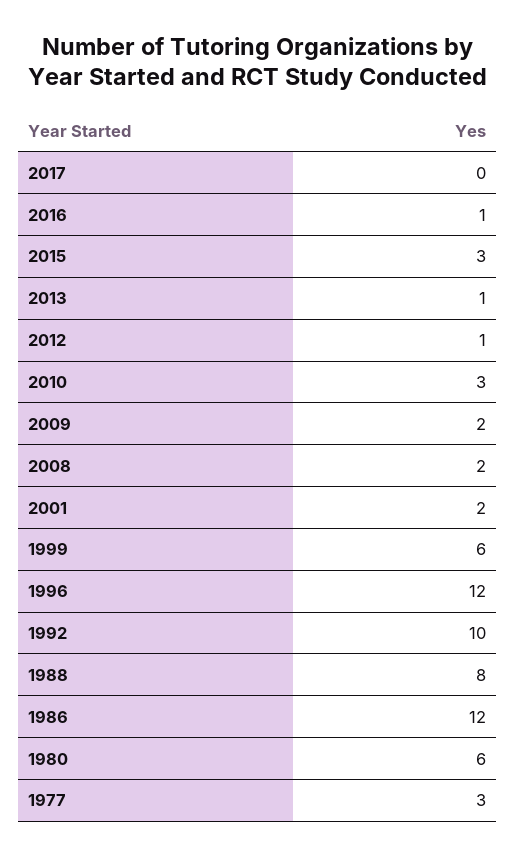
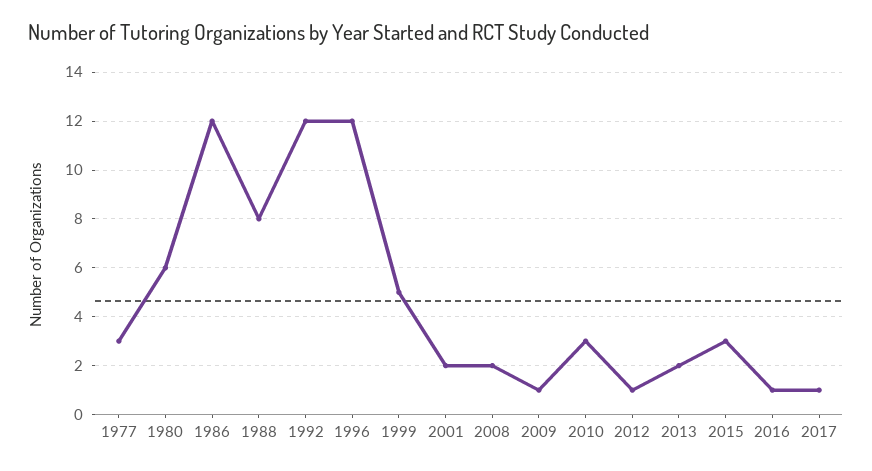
2017: 0 -> 1
2013: 1 -> 2
2009: 2 -> 1
1999: 6 -> 5
1992: 10 -> 12

